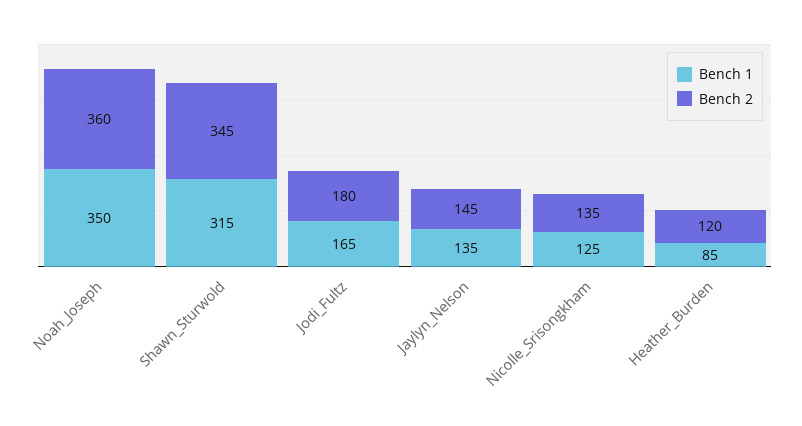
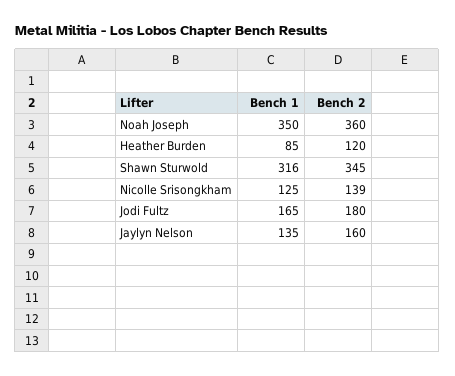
Bench 1, Shawn_Sturwold: 315 -> 316
Bench 2, Jaylyn_Nelson: 145 -> 160
Bench 2, Nicolle_Srisongkham: 135 -> 139

